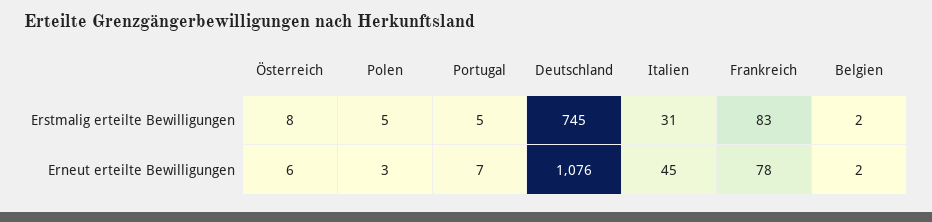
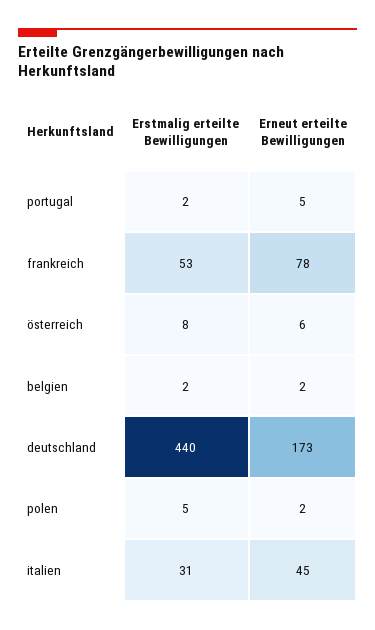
Portugal, Erstmalig erteilte Bewilligungen: 5 -> 2
Deutschland, Erstmalig erteilte Bewilligungen: 745 -> 440
Frankreich, Erstmalig erteilte Bewilligungen: 83 -> 53
Polen, Erneut erteilte Bewilligungen: 3 -> 2
Portugal, Erneut erteilte Bewilligungen: 7 -> 5
Deutschland, Erneut erteilte Bewilligungen: 1076 -> 173

